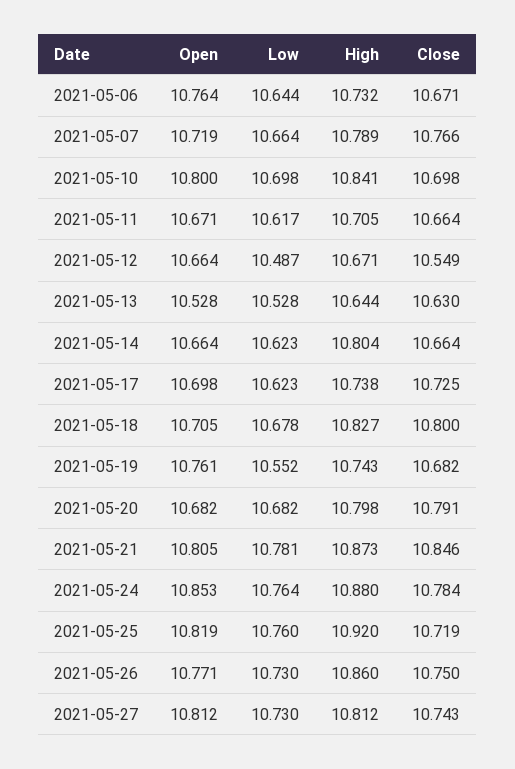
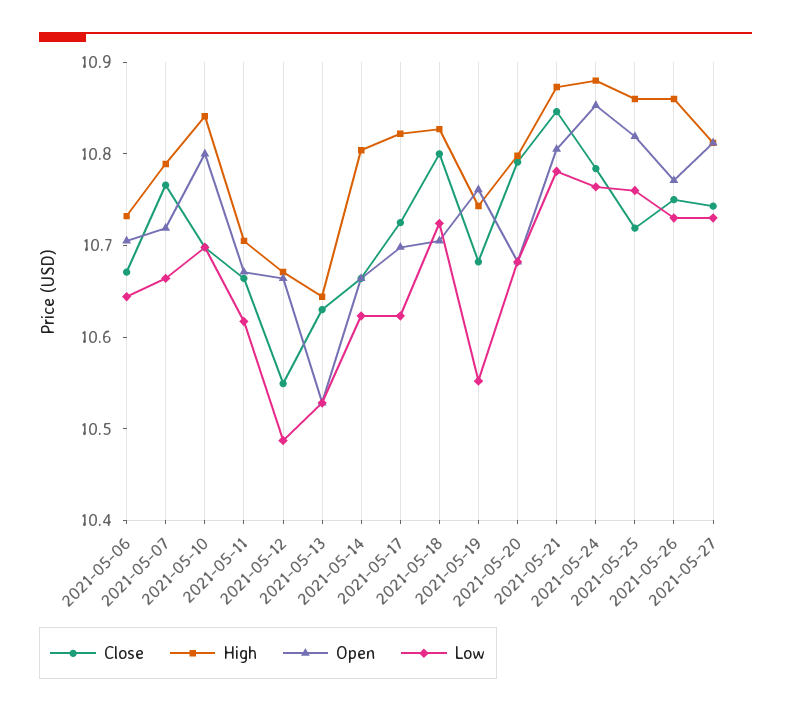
Open, 2021-05-06: 10.764 -> 10.7
High, 2021-05-17: 10.738 -> 10.82
Low, 2021-05-18: 10.678 -> 10.72
High, 2021-05-25: 10.92 -> 10.86

